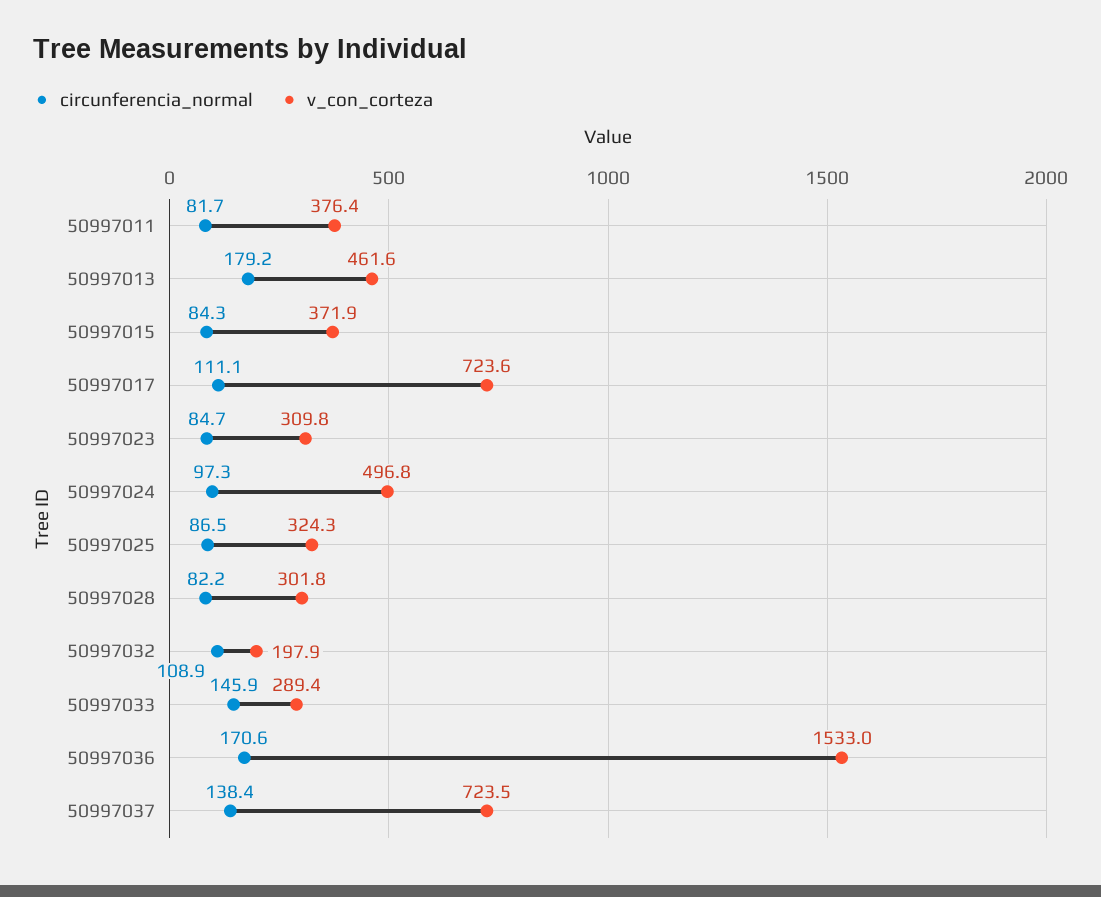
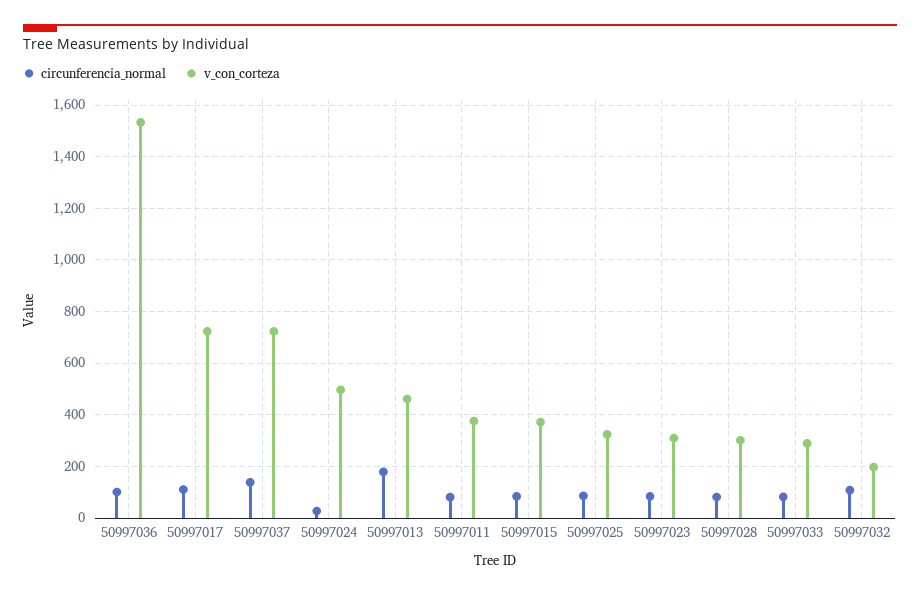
circunferencia_normal, 50997024: 97.3 -> 25
circunferencia_normal, 50997033: 145.9 -> 75
circunferencia_normal, 50997036: 170.6 -> 100

